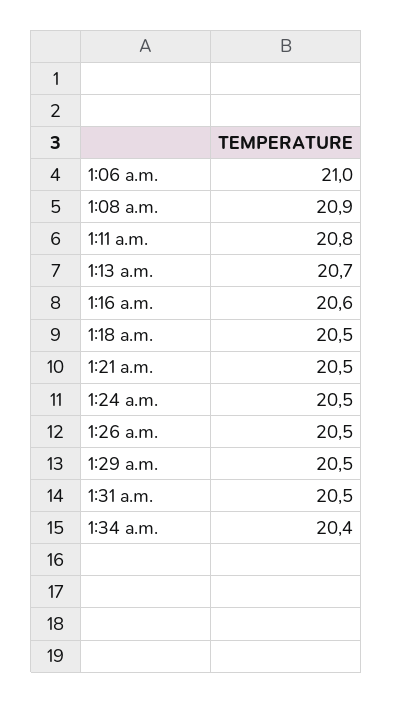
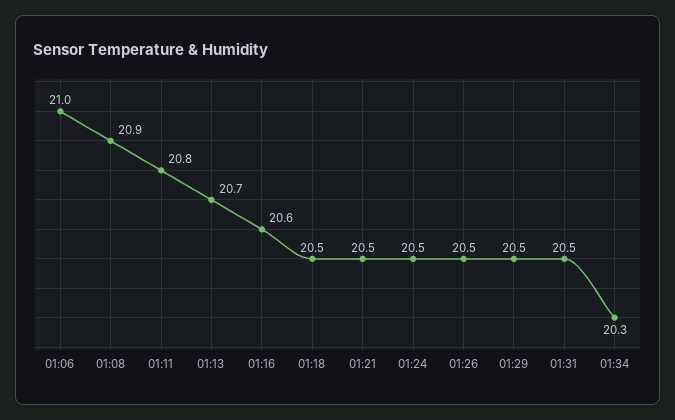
1:34 a.m.: 20.4 -> 20.3

